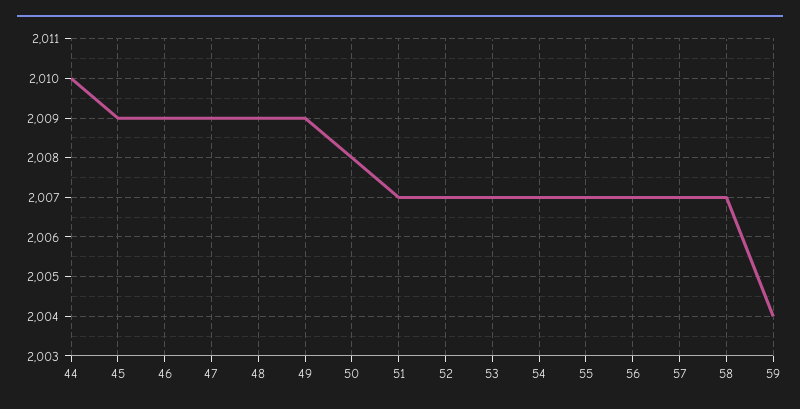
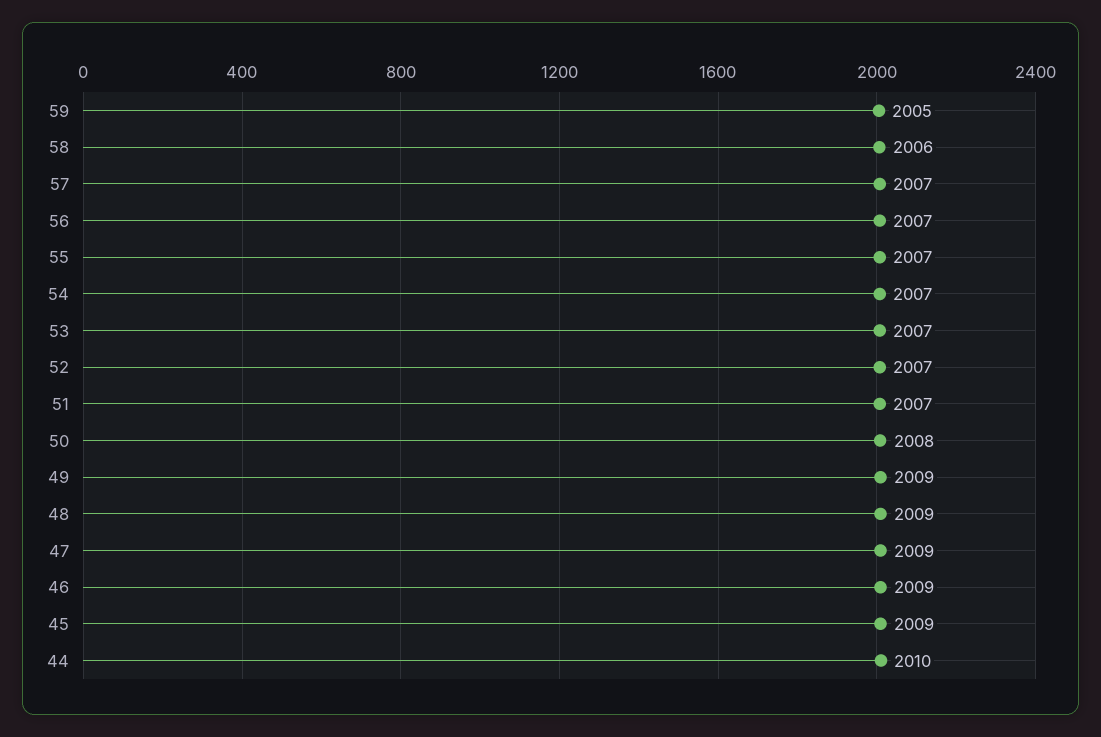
58: 2007 -> 2006
59: 2004 -> 2005

